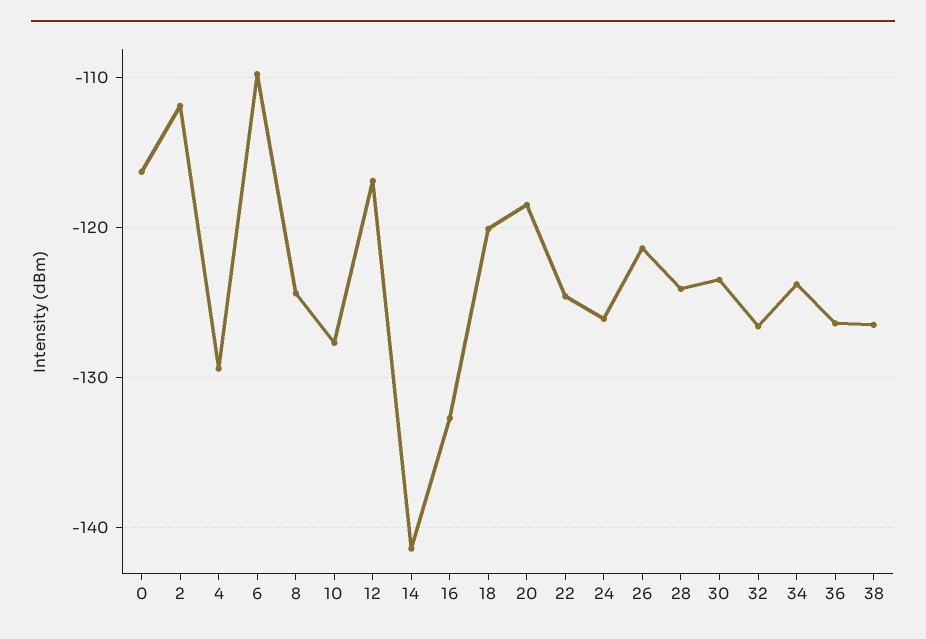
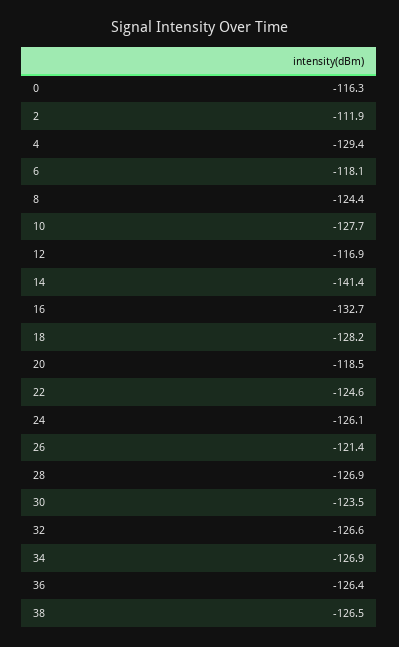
6: -110 -> -118.1
18: -120 -> -128.2
28: -124 -> -126.9
34: -124 -> -126.9

